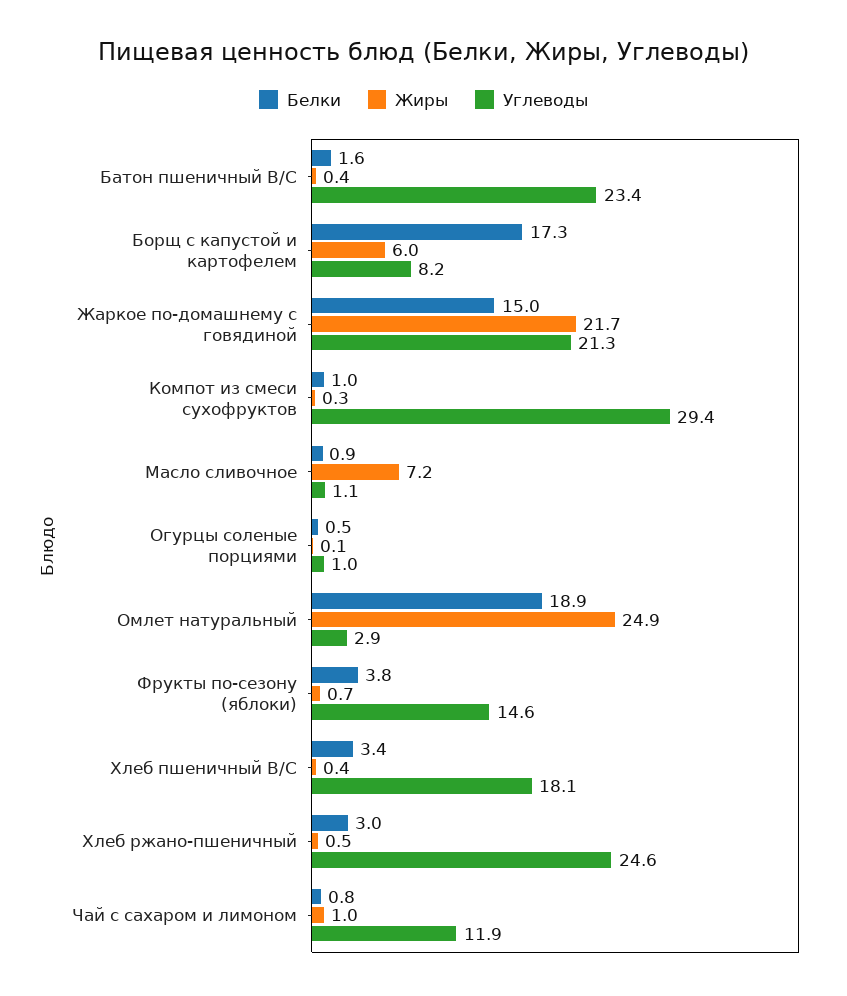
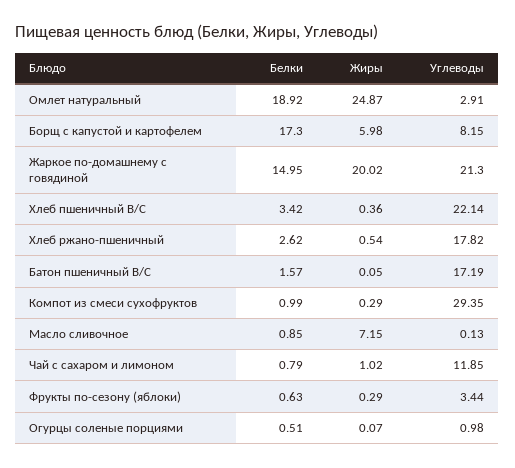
Жиры, Батон пшеничный В/С: 0.4 -> 0.05
Углеводы, Батон пшеничный В/С: 23.4 -> 17.19
Жиры, Жаркое по-домашнему с говядиной: 21.7 -> 20.02
Углеводы, Масло сливочное: 1.1 -> 0.13
Белки, Фрукты по-сезону (яблоки): 3.8 -> 0.63
Жиры, Фрукты по-сезону (яблоки): 0.7 -> 0.29
Углеводы, Фрукты по-сезону (яблоки): 14.6 -> 3.44
Углеводы, Хлеб пшеничный В/С: 18.1 -> 22.14
Белки, Хлеб ржано-пшеничный: 3 -> 2.62
Углеводы, Хлеб ржано-пшеничный: 24.6 -> 17.82

